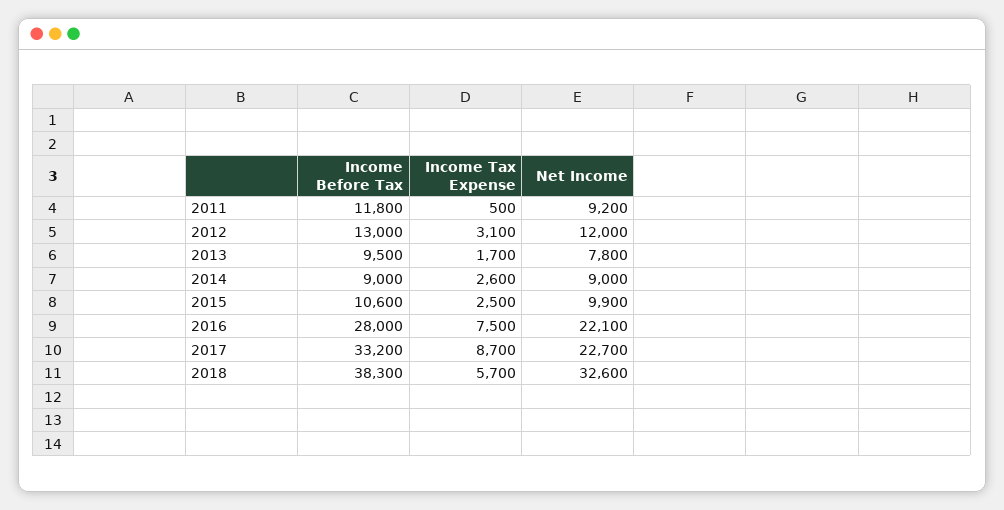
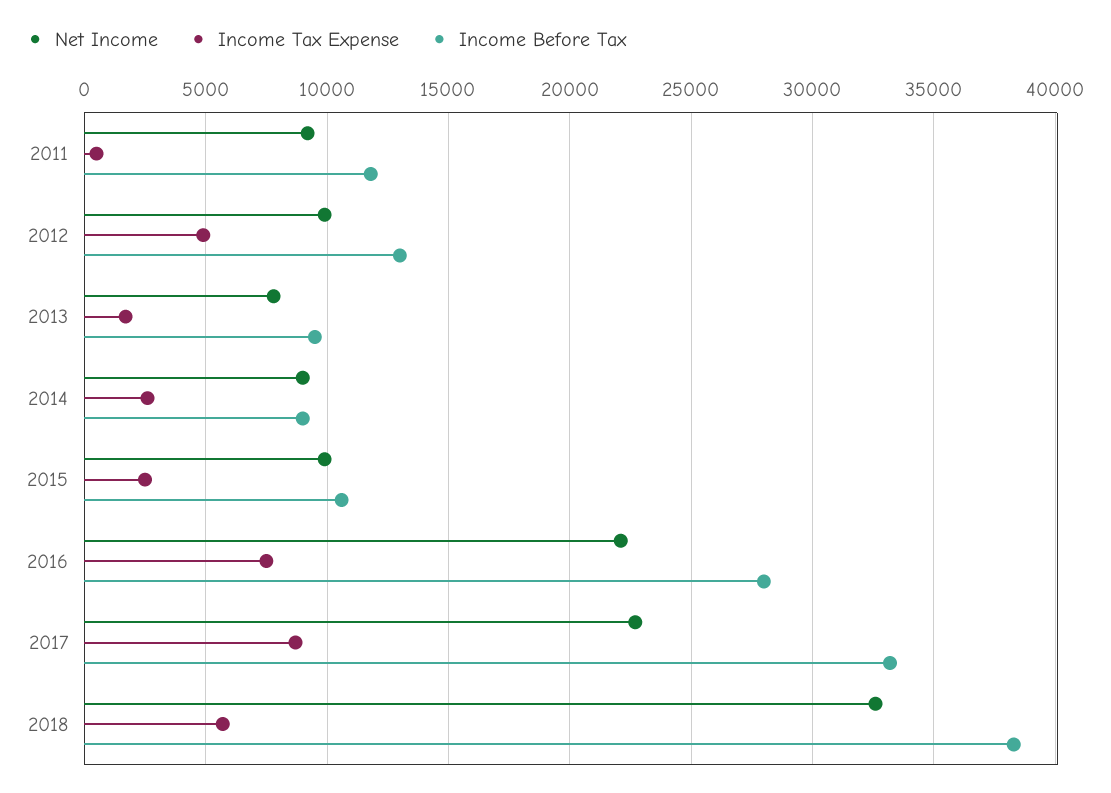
Income Tax Expense, 2012: 3100 -> 5000
Net Income, 2012: 12000 -> 10000

